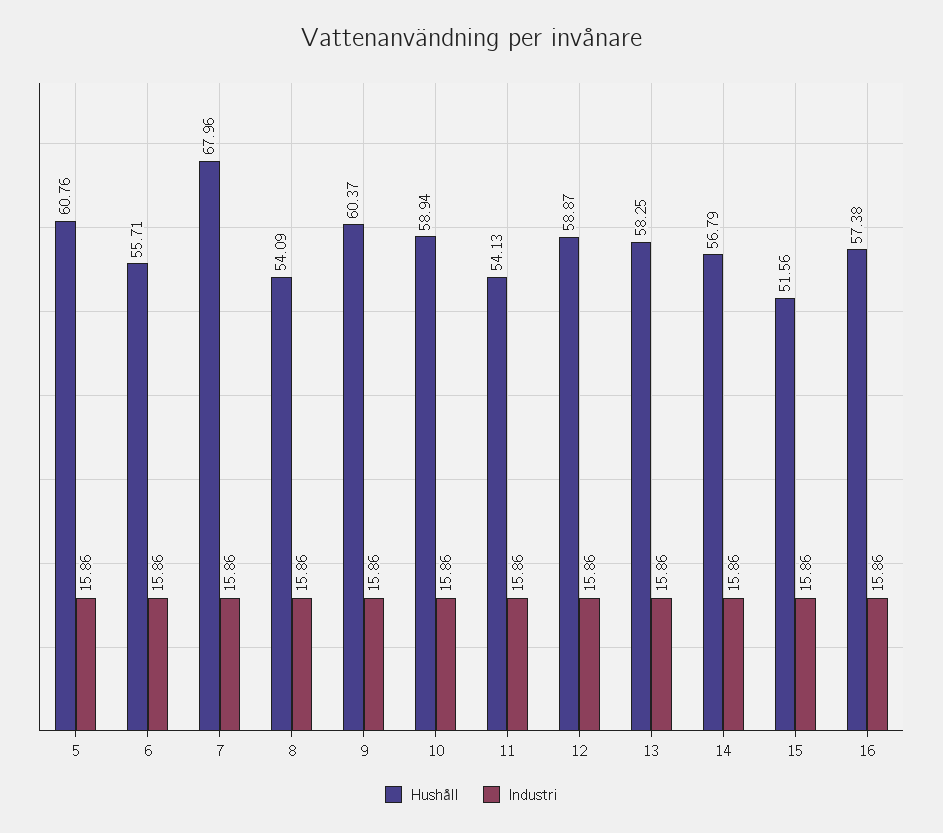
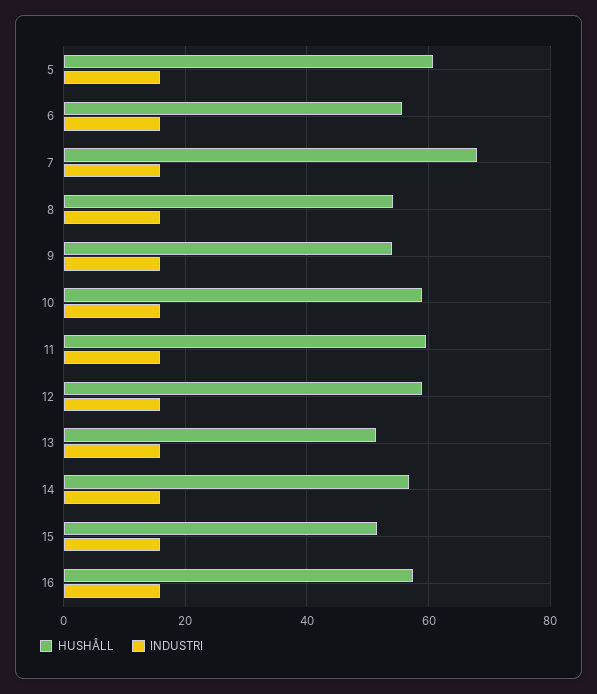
Hushåll, 9: 60.37 -> 54
Hushåll, 11: 54.13 -> 60
Hushåll, 13: 58.25 -> 52

